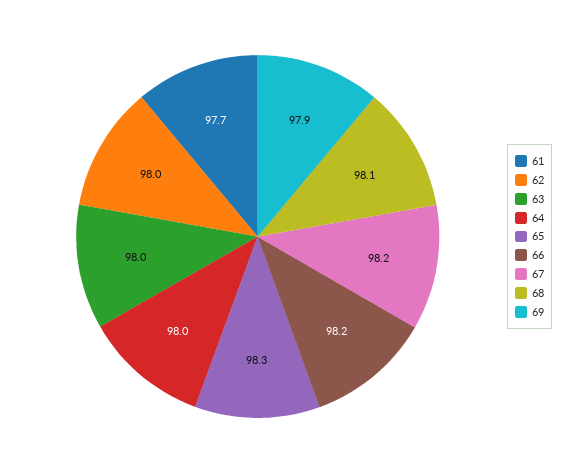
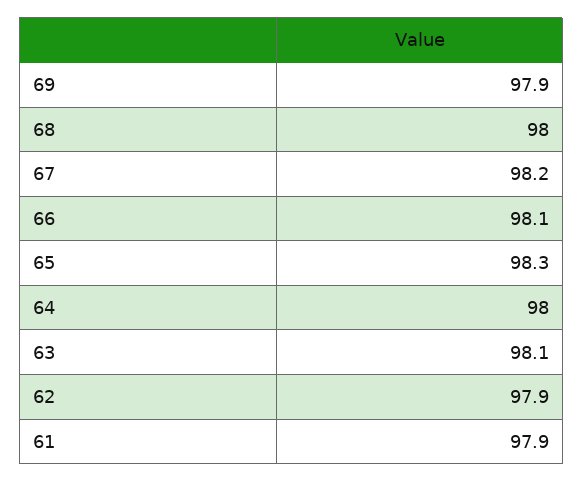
61: 97.7 -> 97.9
62: 98 -> 97.9
63: 98 -> 98.1
66: 98.2 -> 98.1
68: 98.1 -> 98

